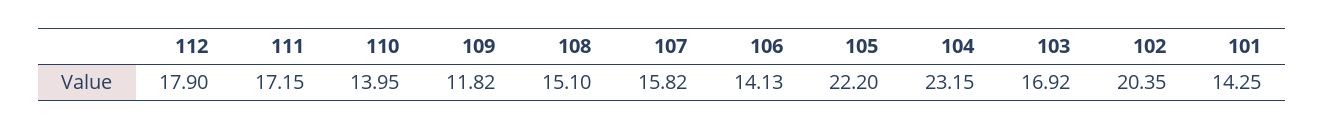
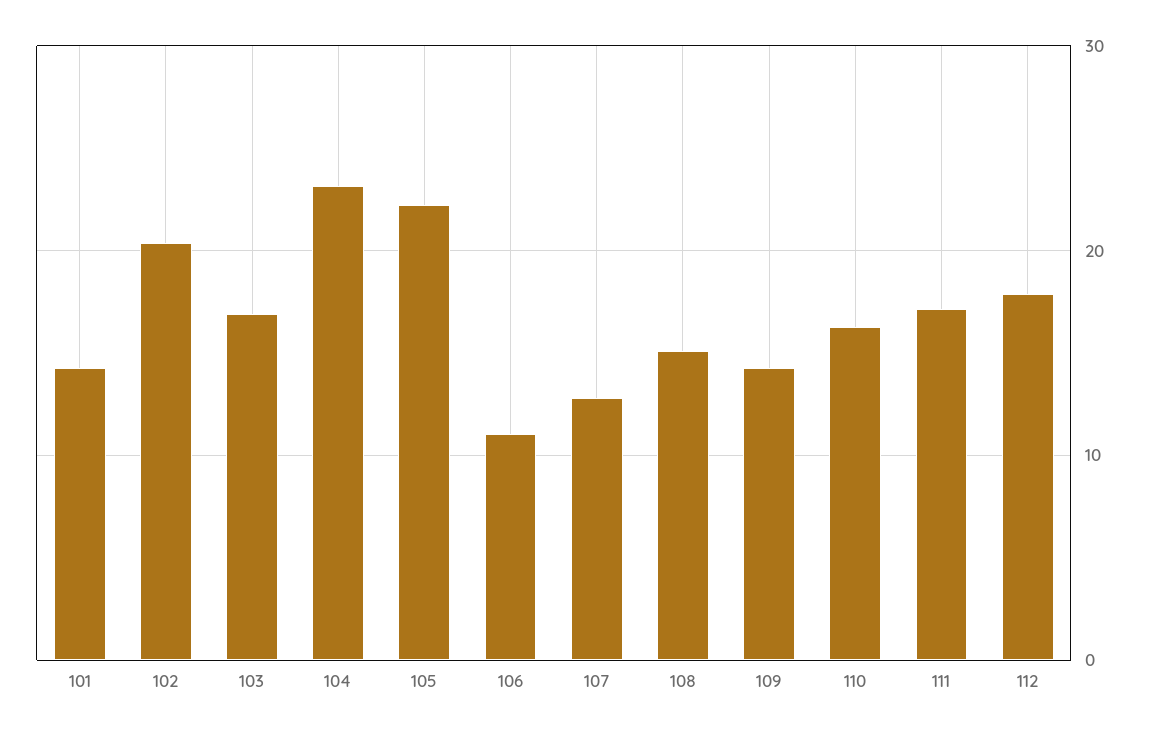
110: 13.95 -> 16
109: 11.82 -> 14
107: 15.82 -> 13
106: 14.13 -> 11

